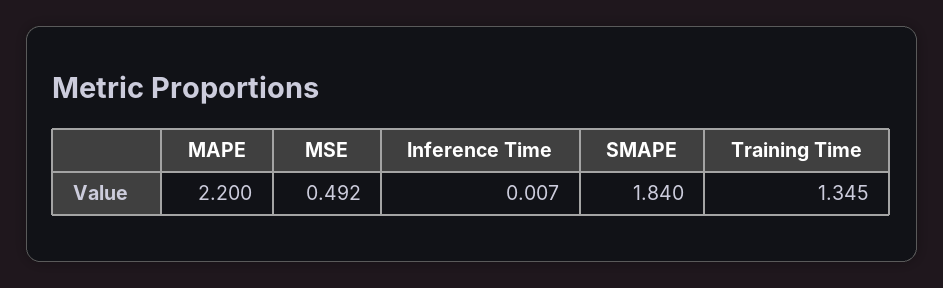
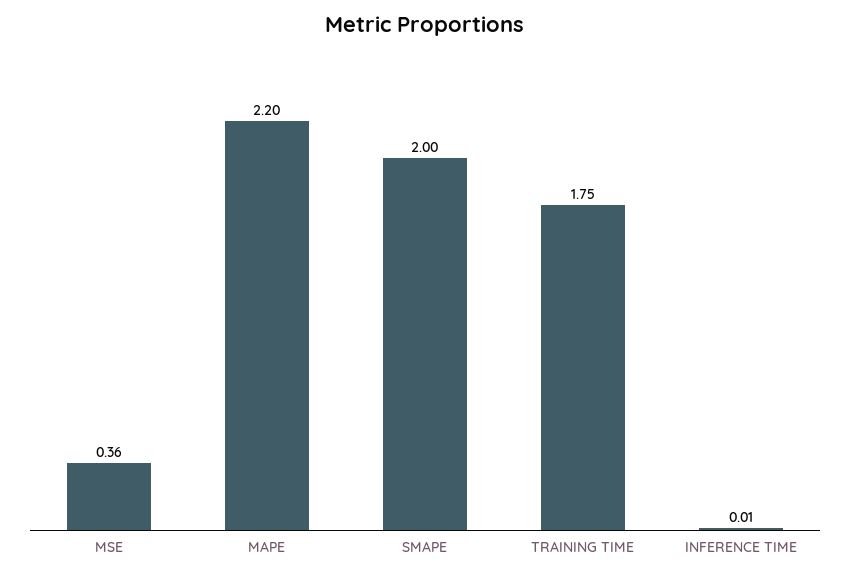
MSE: 0.492 -> 0.36
SMAPE: 1.84 -> 2
Training Time: 1.345 -> 1.75

